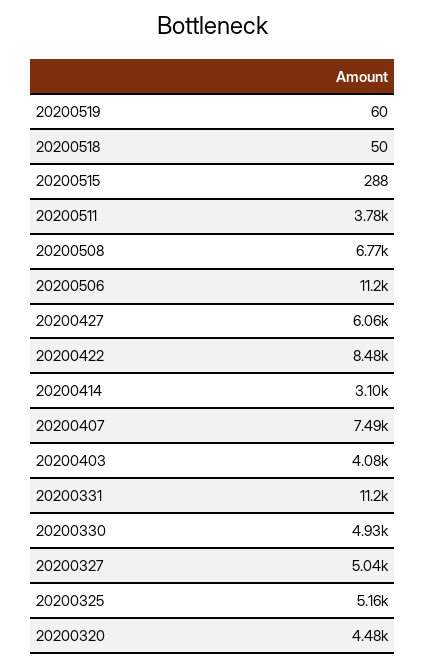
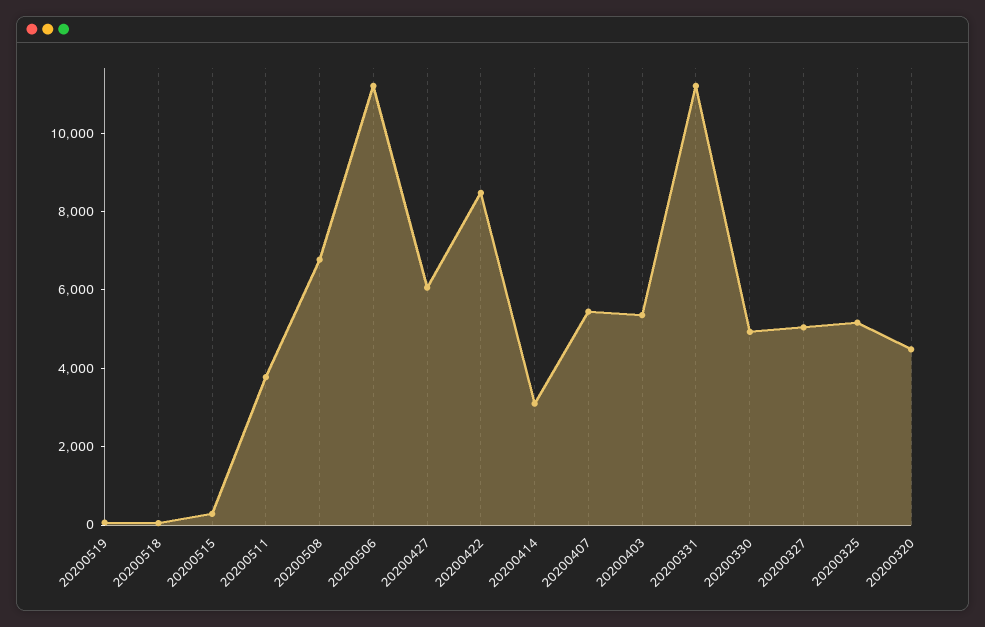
20200407: 7490 -> 5500
20200403: 4080 -> 5500

